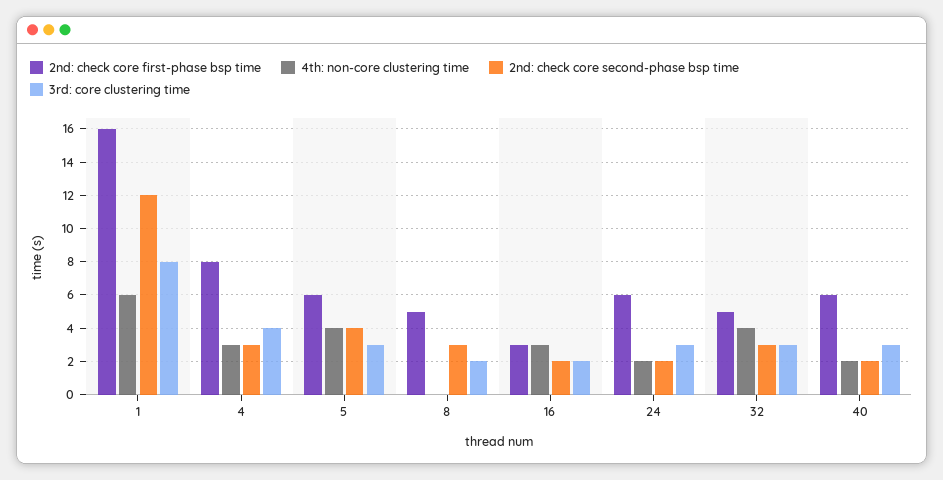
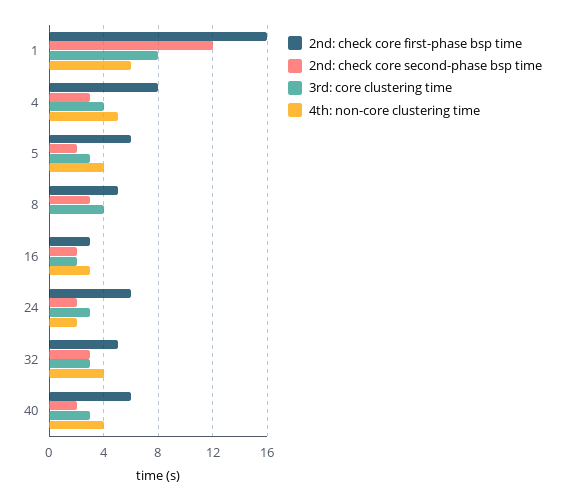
4th: non-core clustering time, 4: 3 -> 5
2nd: check core second-phase bsp time, 5: 4 -> 2
3rd: core clustering time, 8: 2 -> 4
4th: non-core clustering time, 40: 2 -> 4

